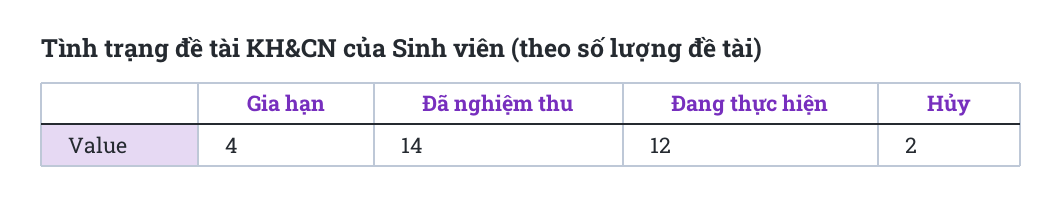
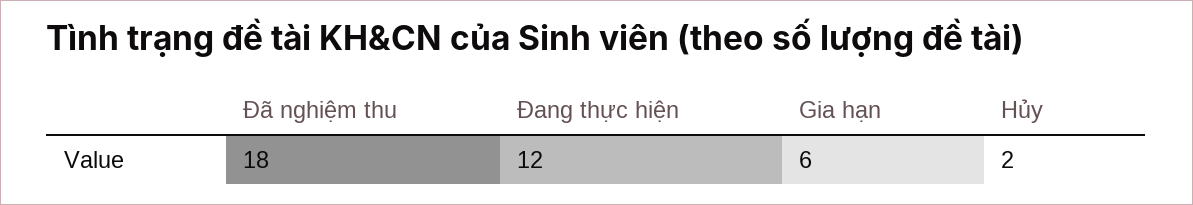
Gia hạn: 4 -> 6
Đã nghiệm thu: 14 -> 18

